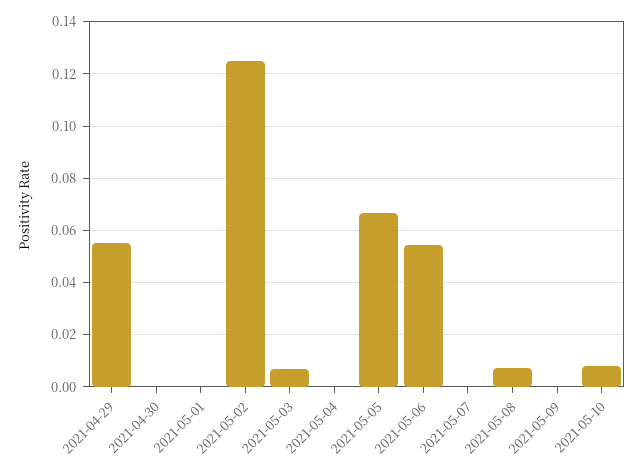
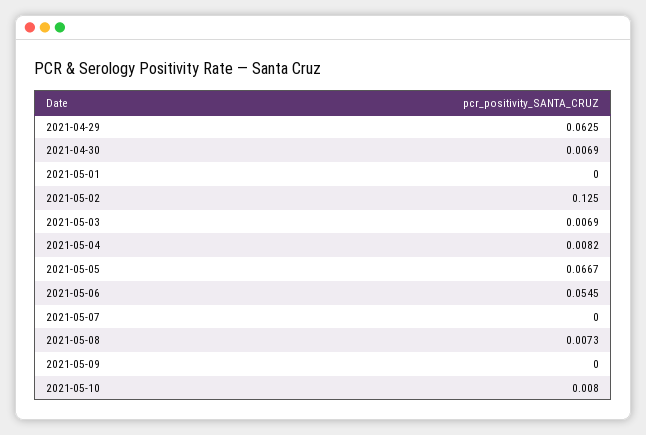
2021-04-29: 0.055 -> 0.0625
2021-04-30: 0 -> 0.0069
2021-05-04: 0 -> 0.0082

